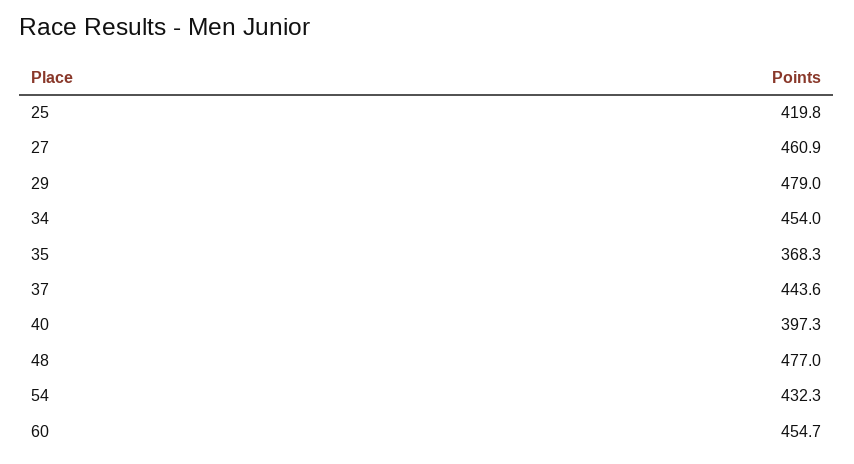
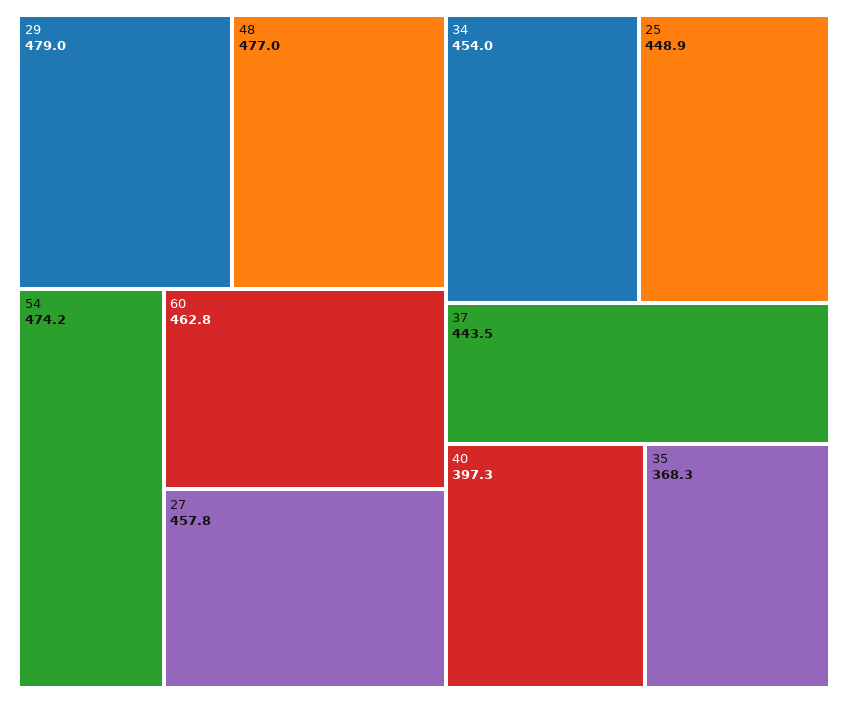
25: 419.8 -> 448.9
27: 460.9 -> 457.8
37: 443.6 -> 443.5
54: 432.3 -> 474.2
60: 454.7 -> 462.8

